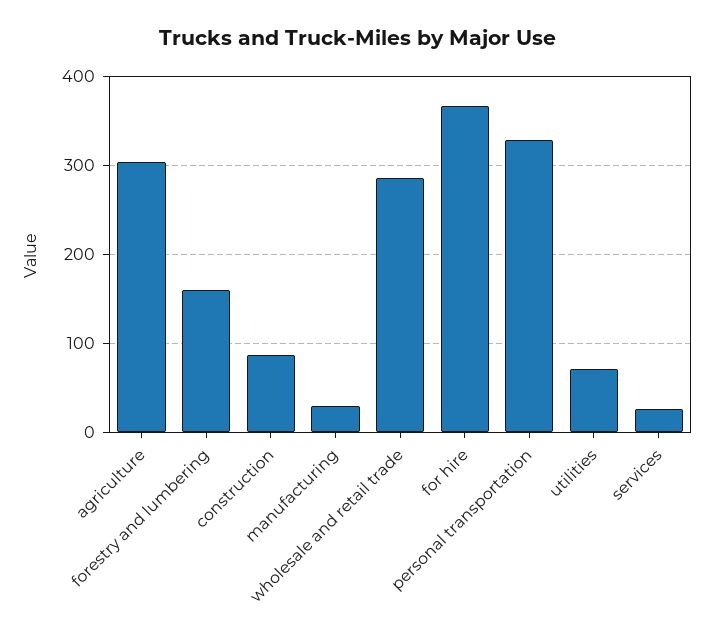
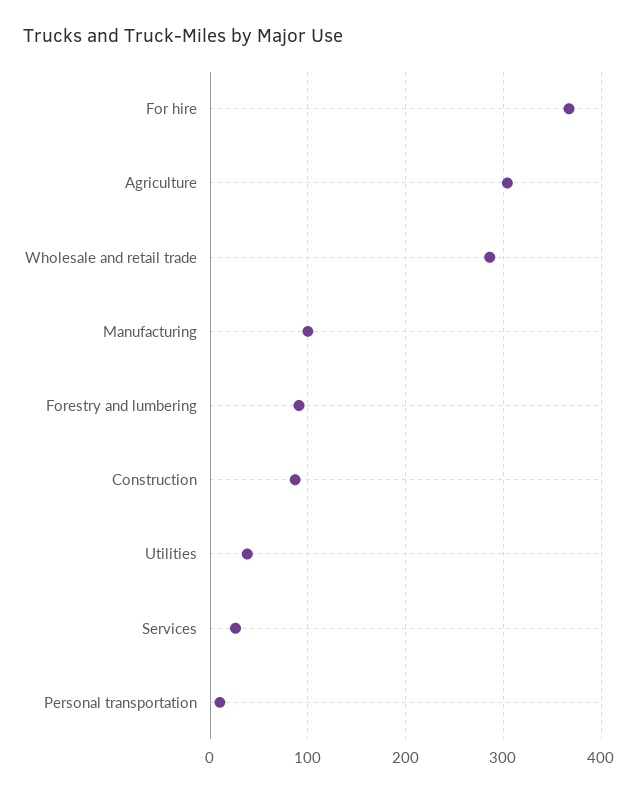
forestry and lumbering: 160 -> 90
manufacturing: 30 -> 100
personal transportation: 330 -> 10
utilities: 70 -> 40

